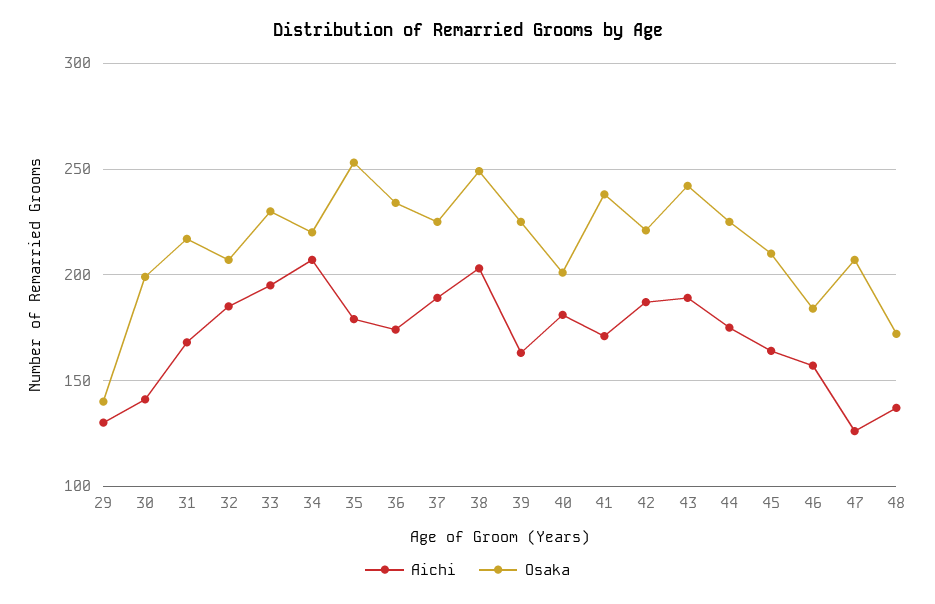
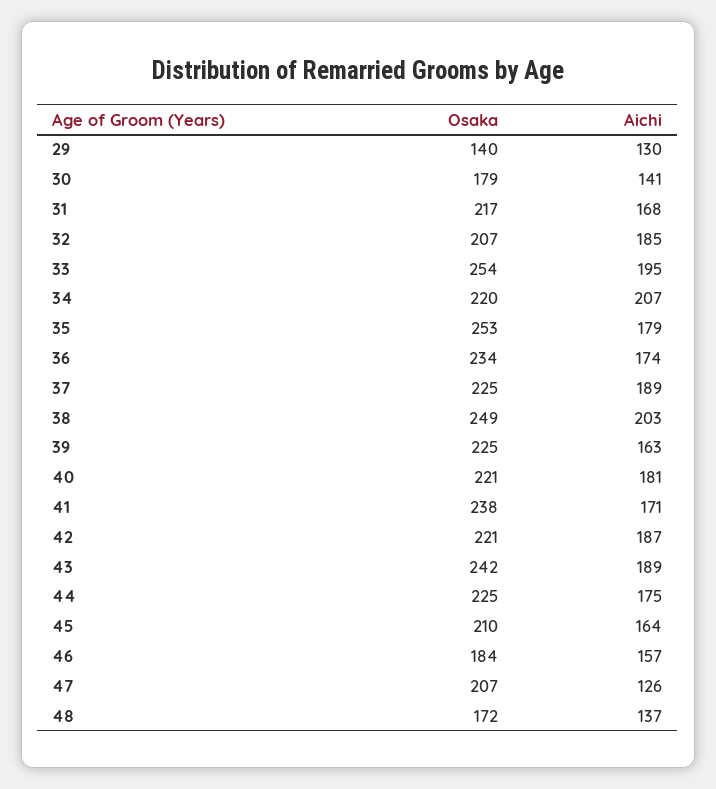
Osaka, 30: 200 -> 179
Osaka, 33: 230 -> 254
Osaka, 40: 200 -> 221

